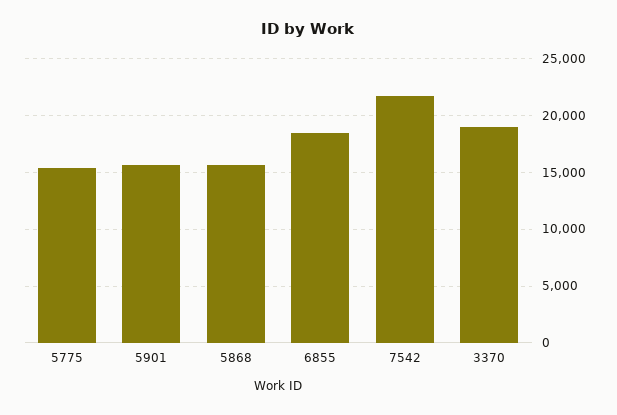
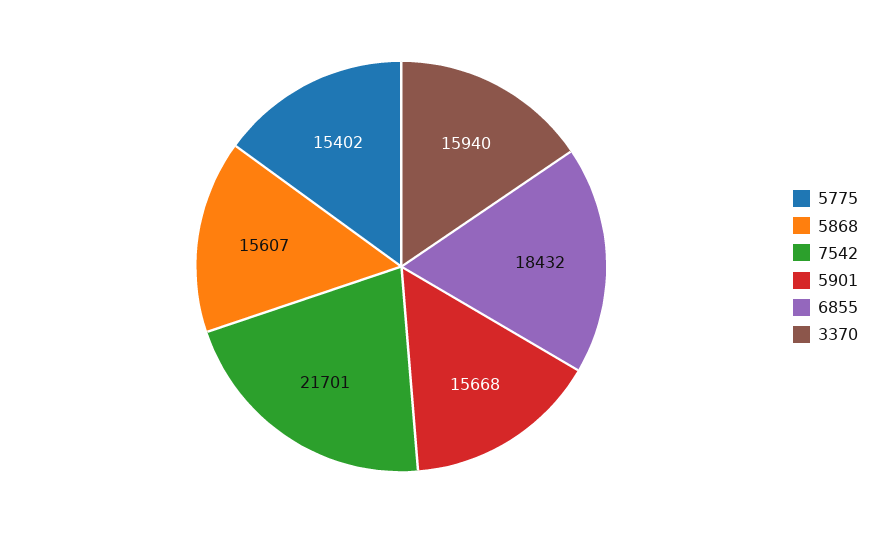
3370: 19000 -> 15940

